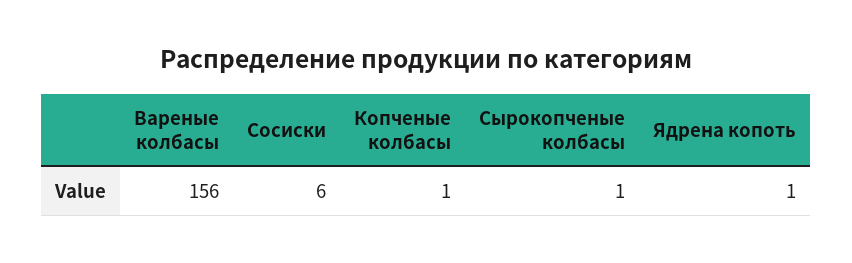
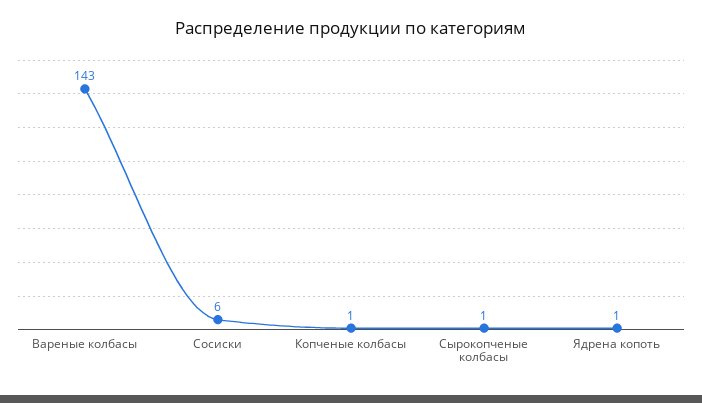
Вареные колбасы: 156 -> 143

